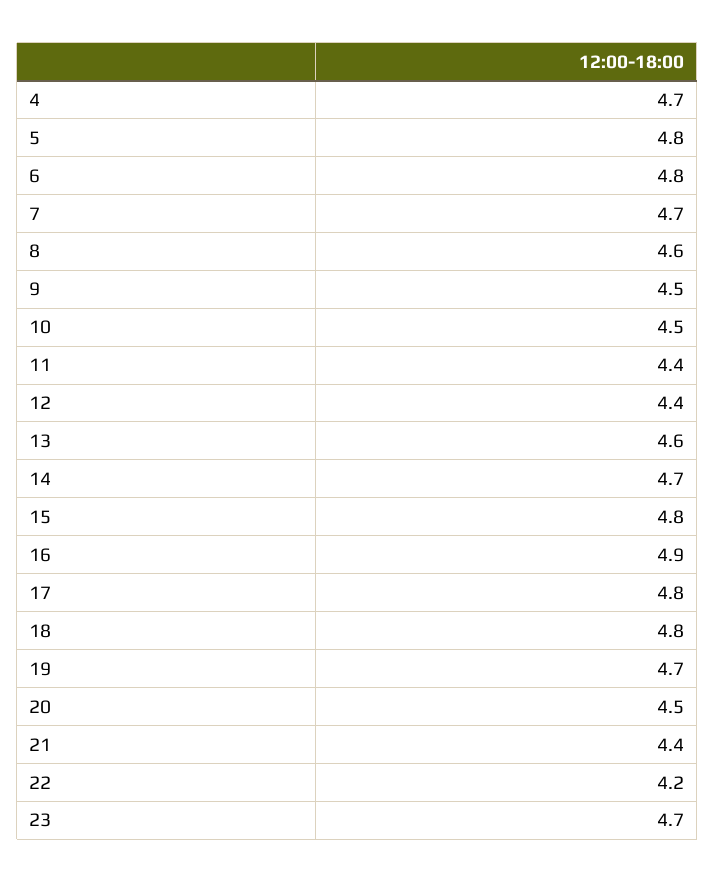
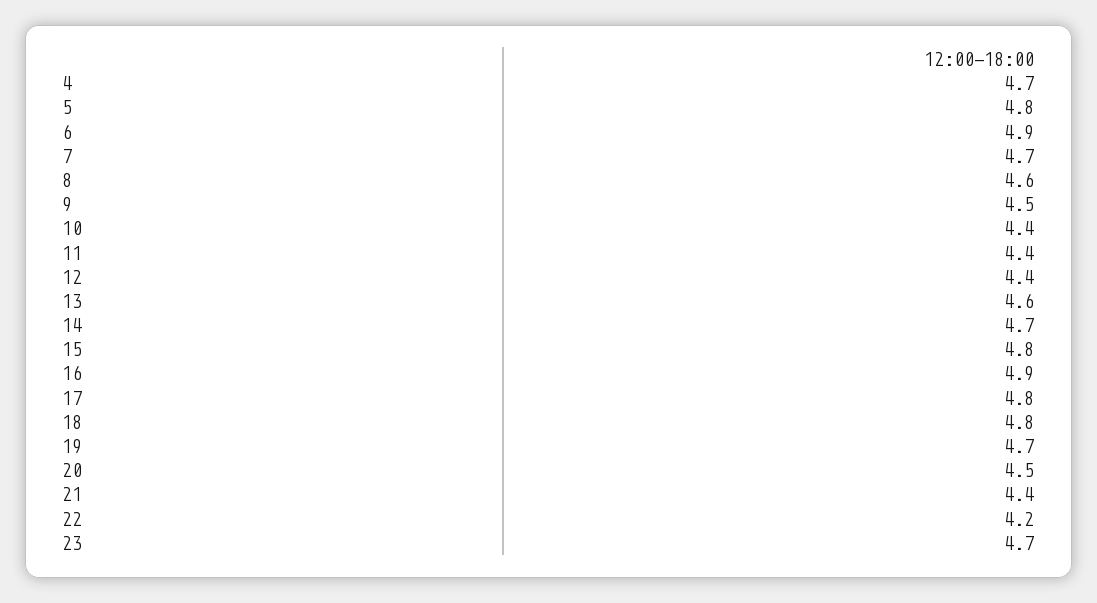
6: 4.8 -> 4.9
10: 4.5 -> 4.4

